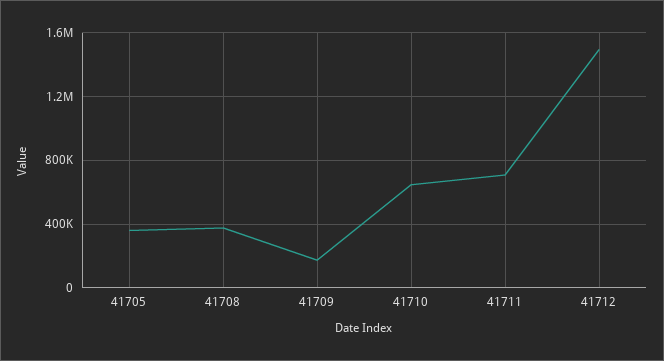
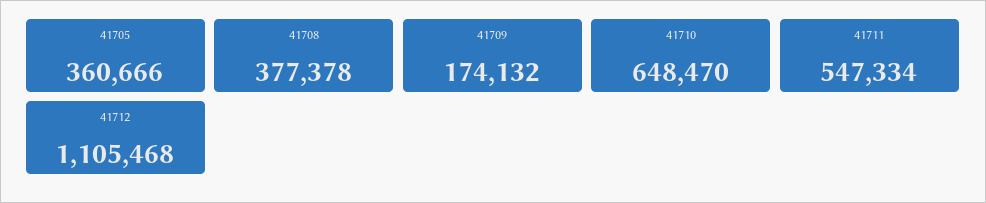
41711: 700000 -> 547334
41712: 1500000 -> 1105468

